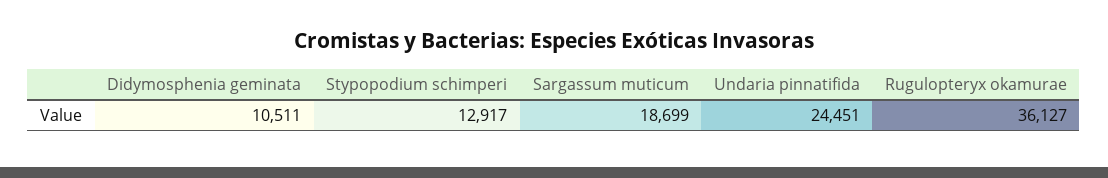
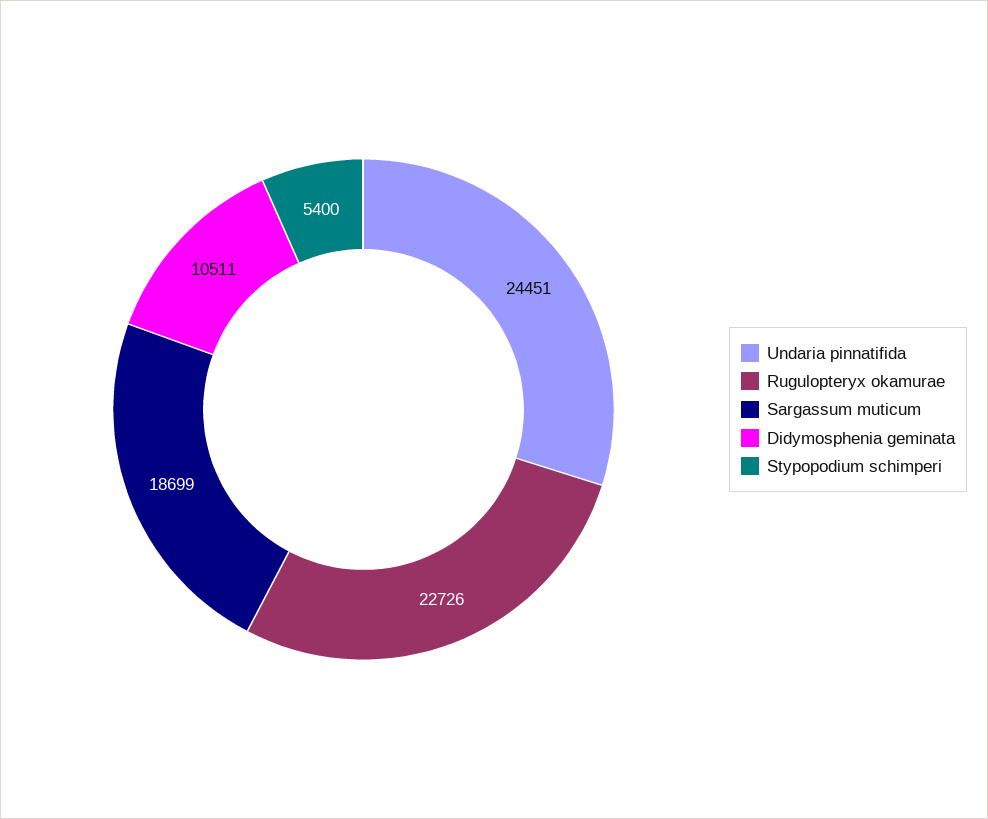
Stypopodium schimperi: 12917 -> 5400
Rugulopteryx okamurae: 36127 -> 22726

